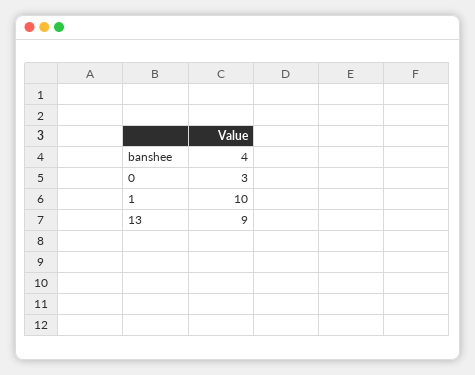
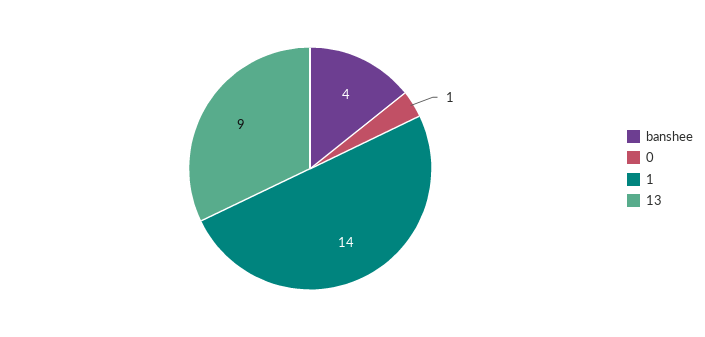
0: 3 -> 1
1: 10 -> 14

